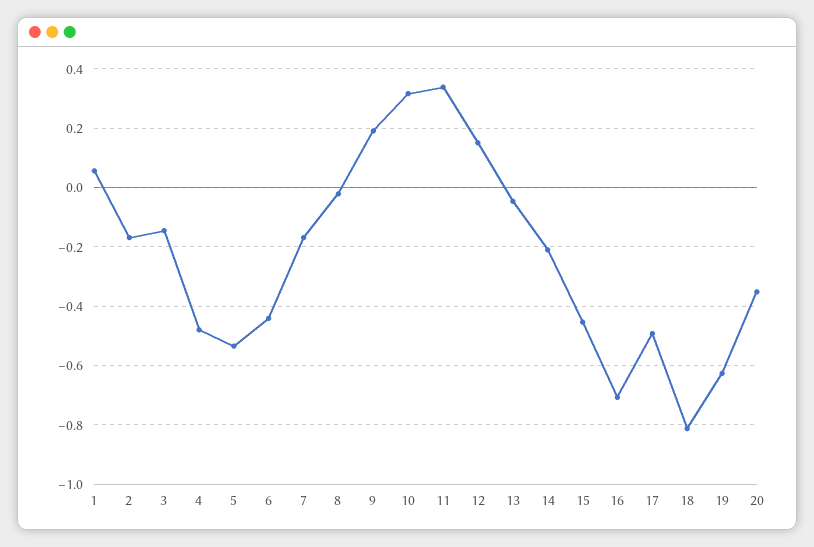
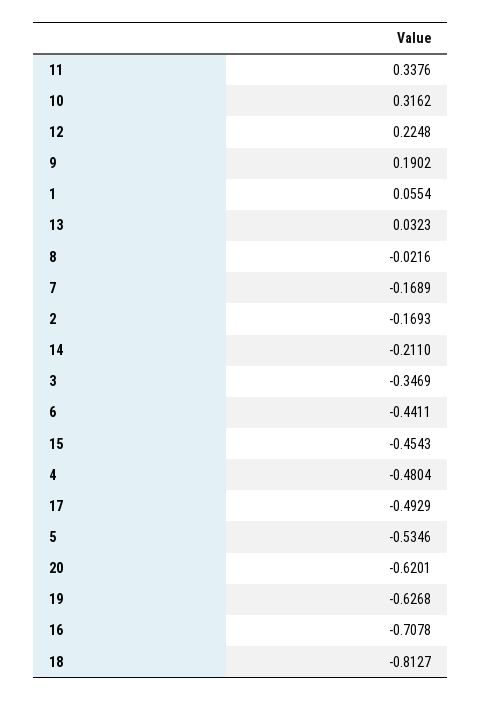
3: -0.15 -> -0.3469
12: 0.15 -> 0.2248
13: -0.05 -> 0.0323
20: -0.35 -> -0.6201

